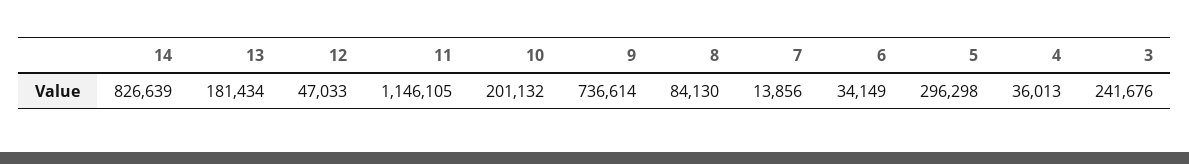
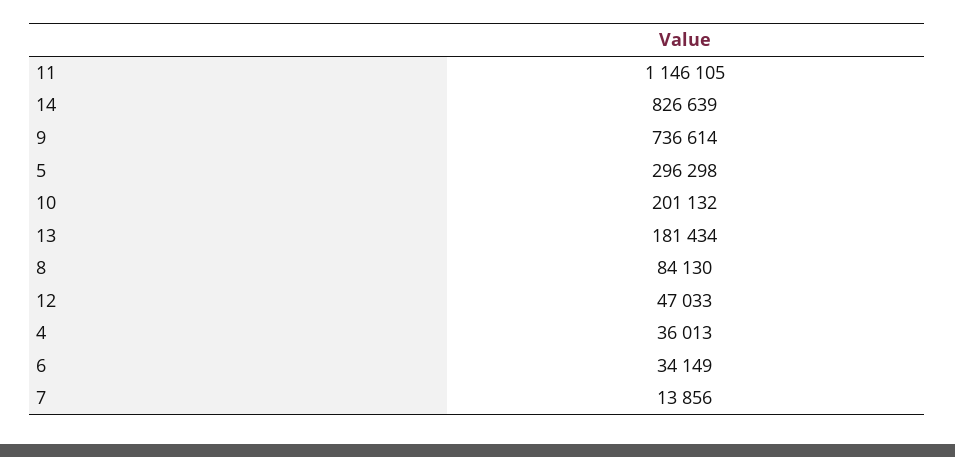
3: 241676 -> none

